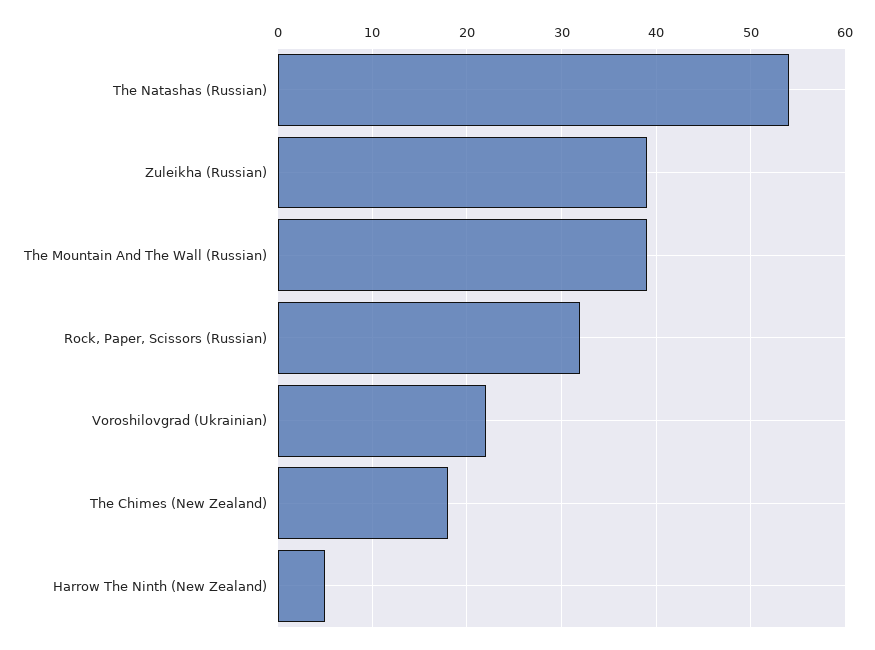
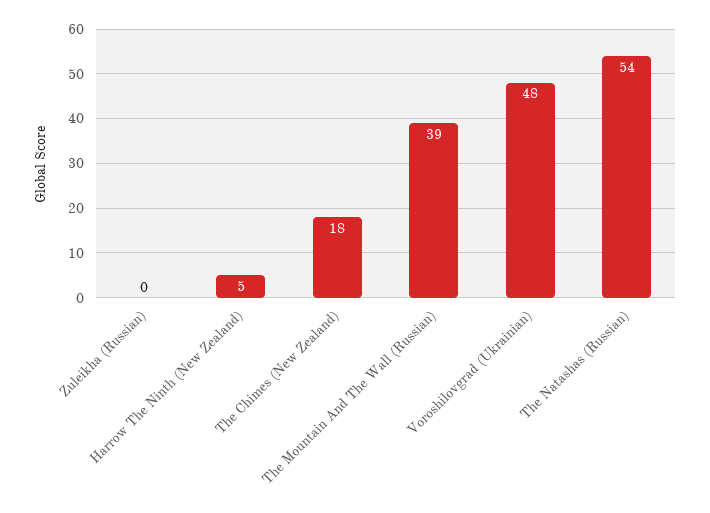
Zuleikha (Russian): 39 -> 0
Rock, Paper, Scissors (Russian): 32 -> none
Voroshilovgrad (Ukrainian): 22 -> 48

